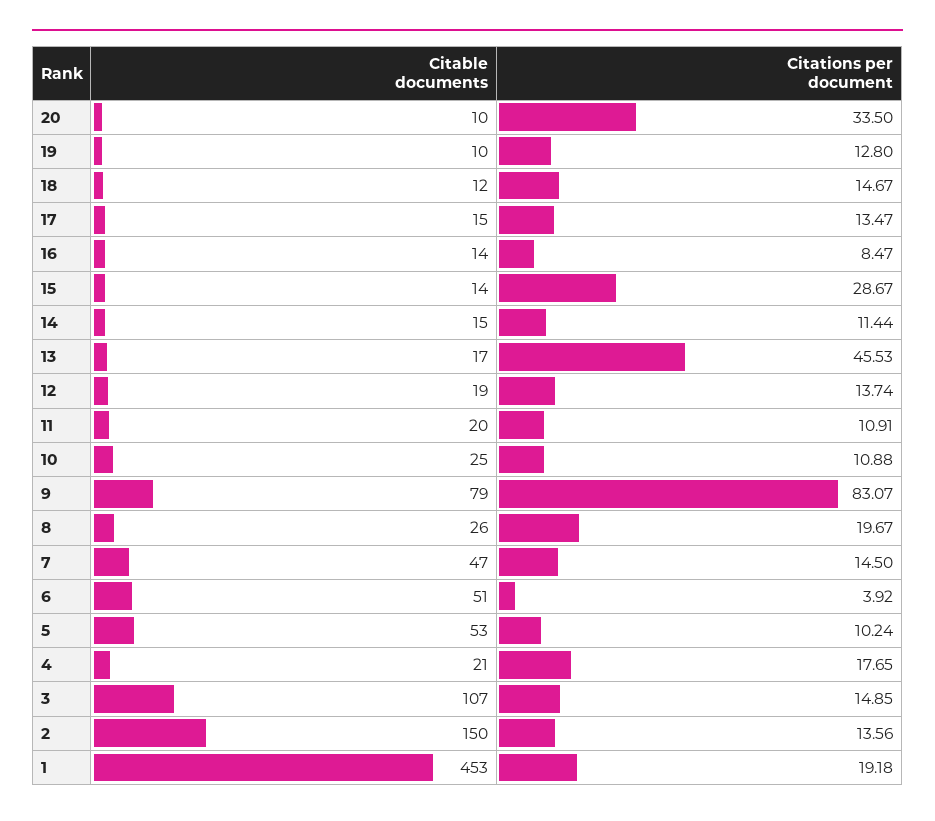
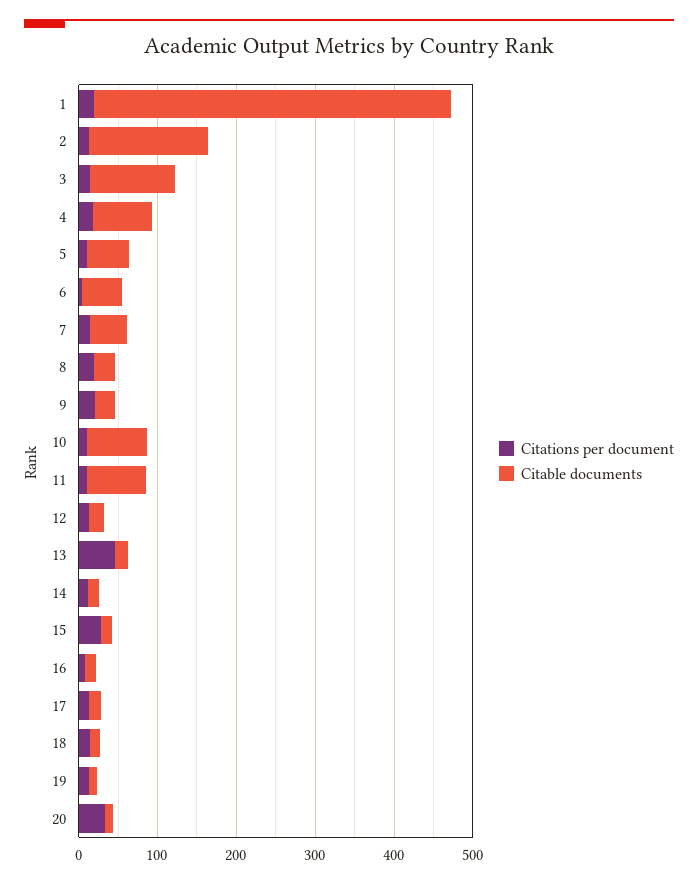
Citable documents, 11: 20 -> 80
Citable documents, 10: 25 -> 80
Citable documents, 9: 79 -> 20
Citations per document, 9: 83.07 -> 20
Citable documents, 4: 21 -> 80

